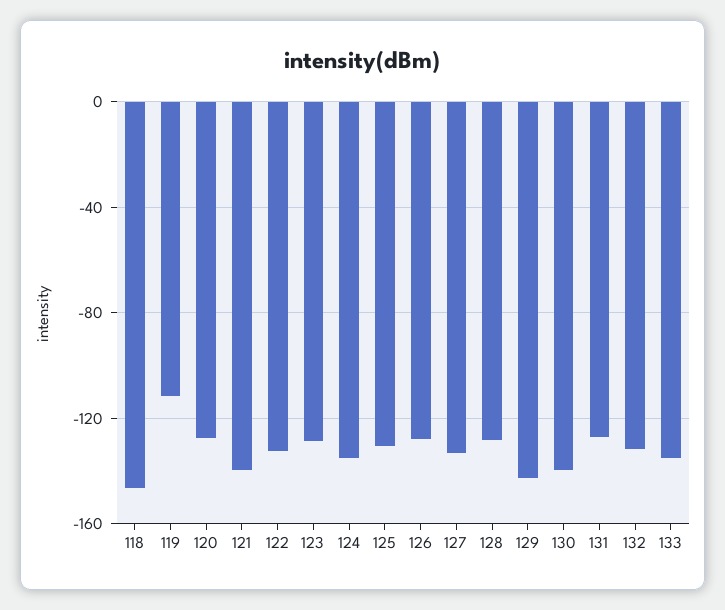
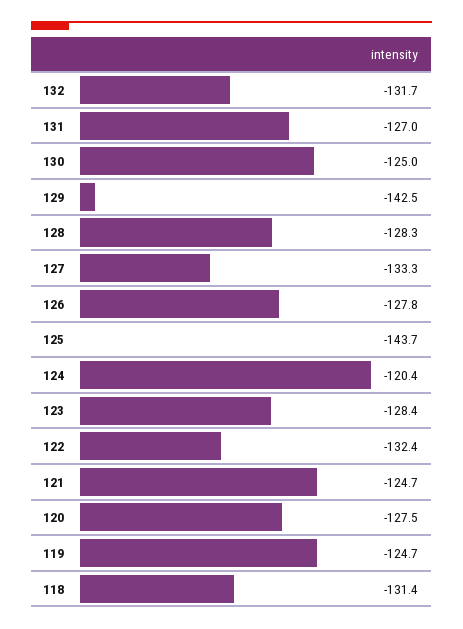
118: -145 -> -131.4
119: -110 -> -124.7
121: -140 -> -124.7
124: -135 -> -120.4
125: -130 -> -143.7
130: -140 -> -125
133: -135 -> none

